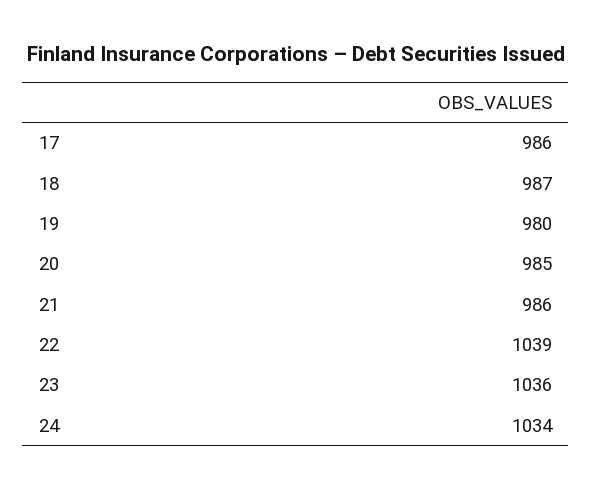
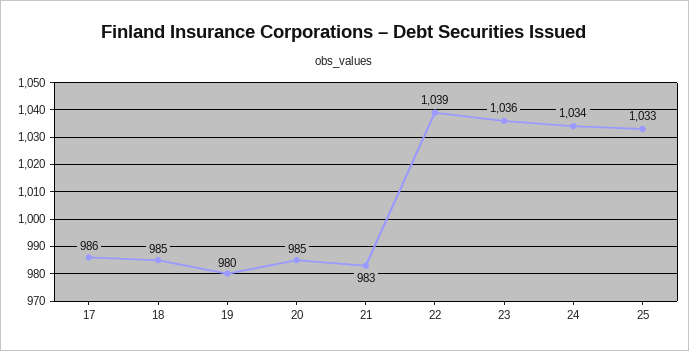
18: 987 -> 985
21: 986 -> 983
25: none -> 1033

